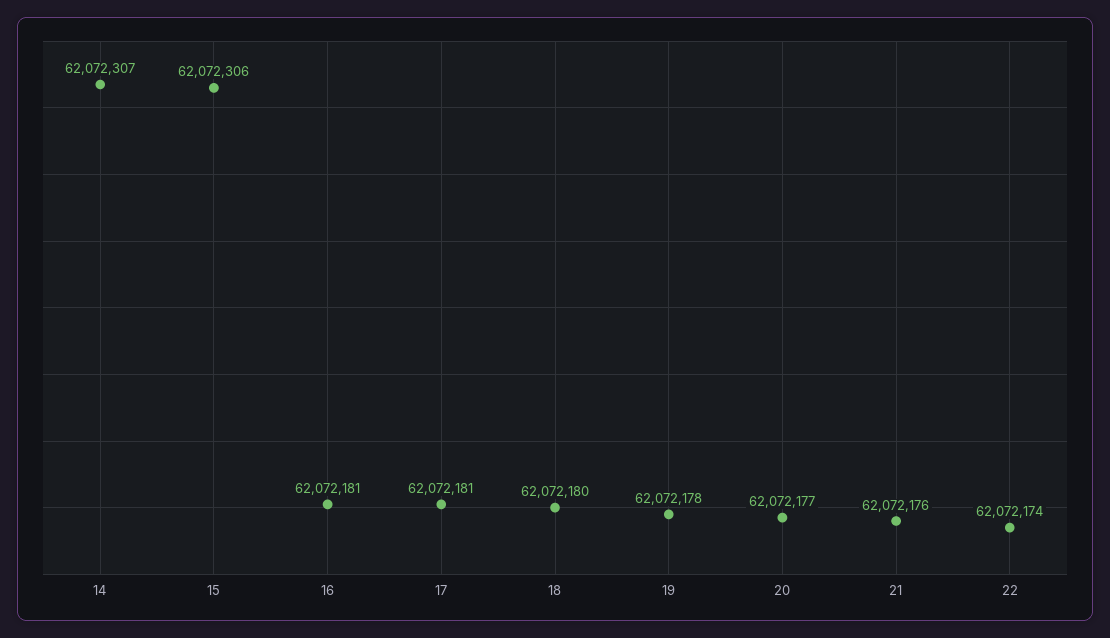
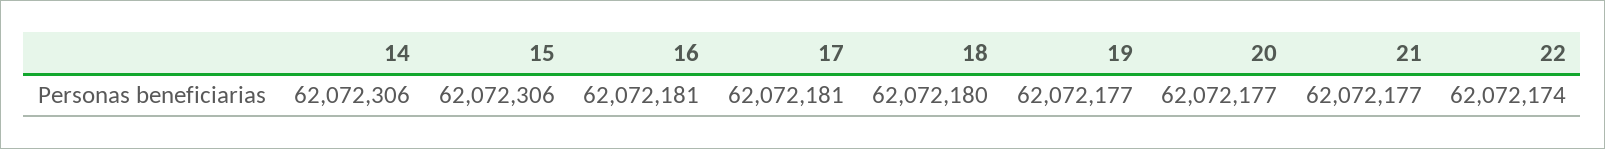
14: 62072307 -> 62072306
19: 62072178 -> 62072177
21: 62072176 -> 62072177

